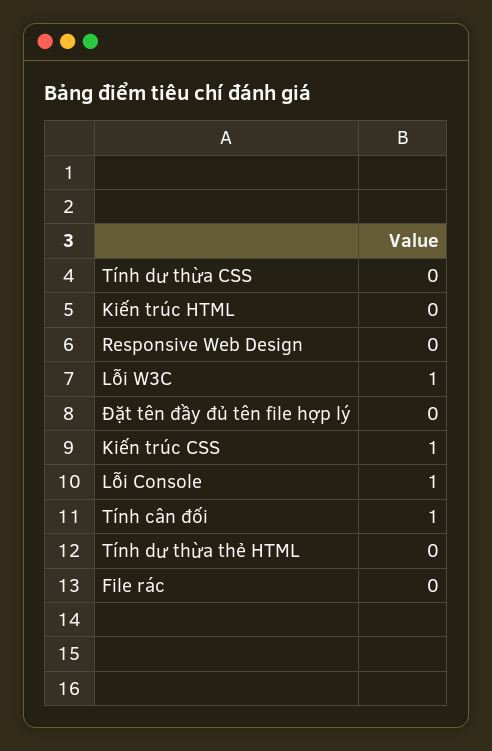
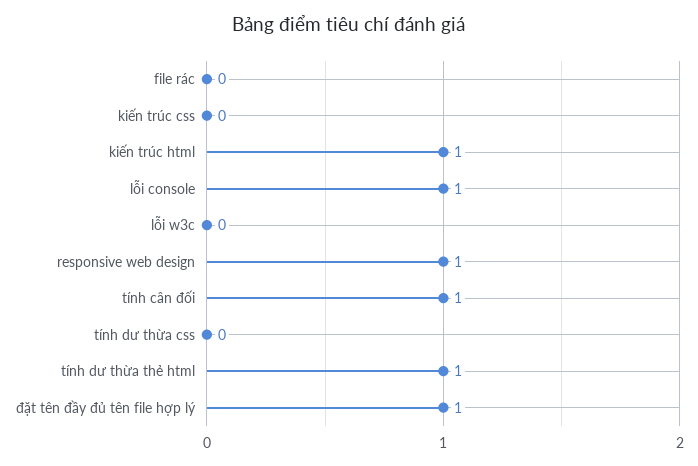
Kiến trúc HTML: 0 -> 1
Responsive Web Design: 0 -> 1
Lỗi W3C: 1 -> 0
Đặt tên đầy đủ tên file hợp lý: 0 -> 1
Kiến trúc CSS: 1 -> 0
Tính dư thừa thẻ HTML: 0 -> 1

